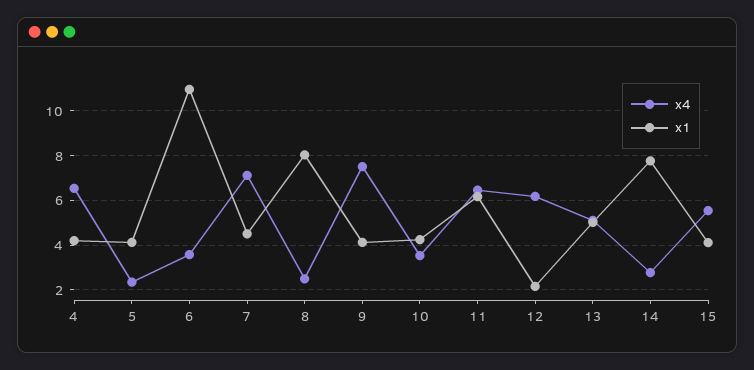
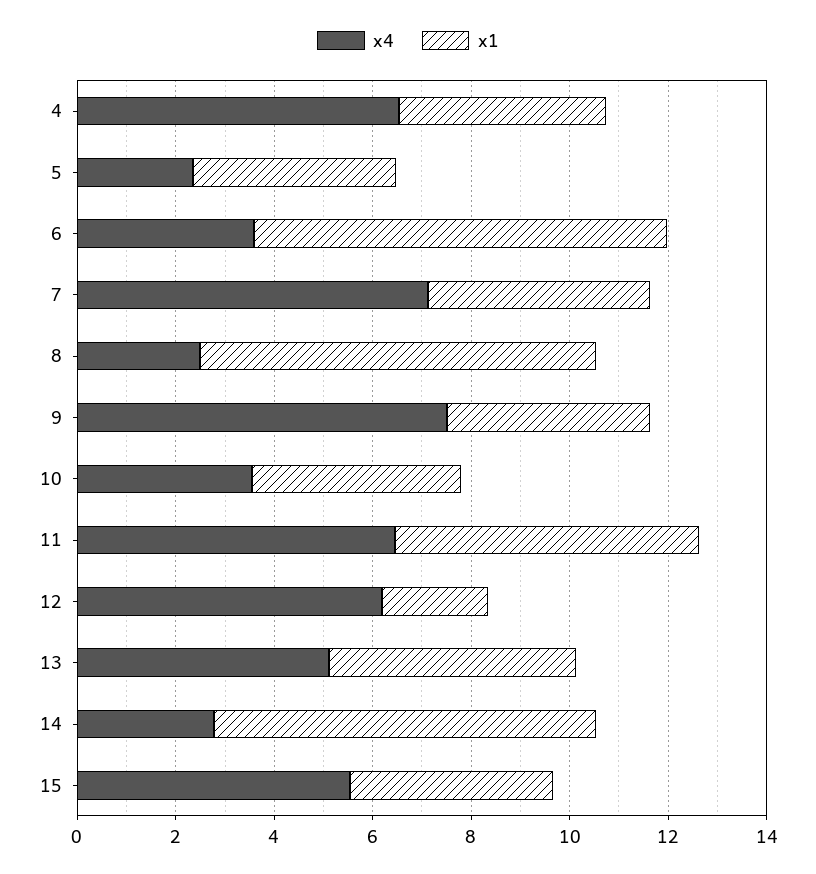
x1, 6: 11 -> 8.5

